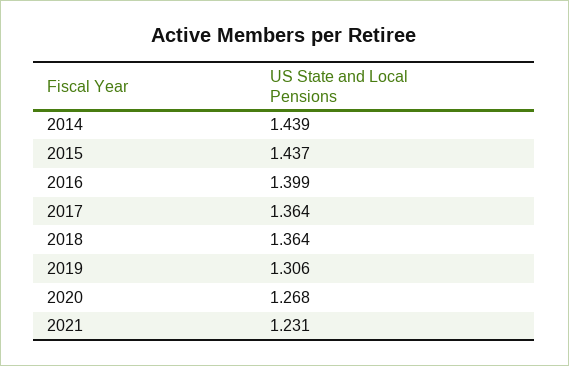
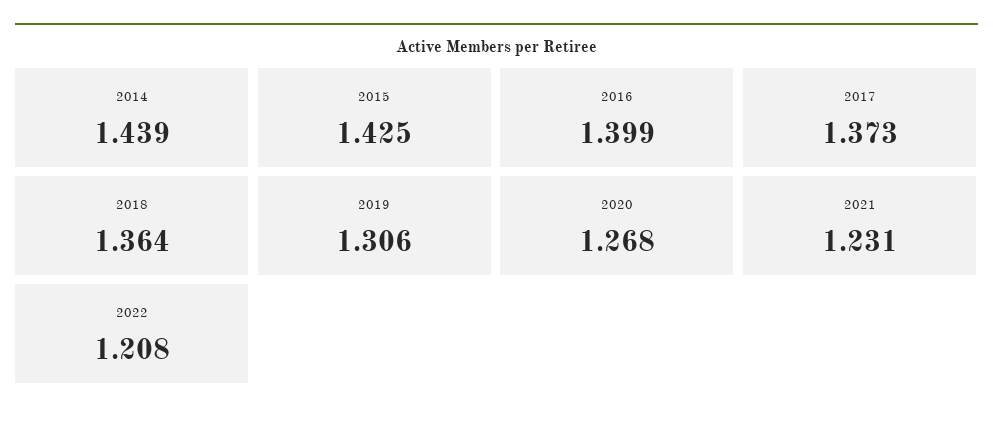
2015: 1.437 -> 1.425
2017: 1.364 -> 1.373
2022: none -> 1.208

